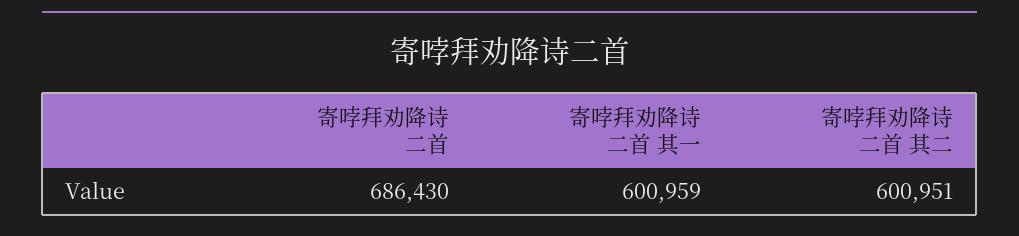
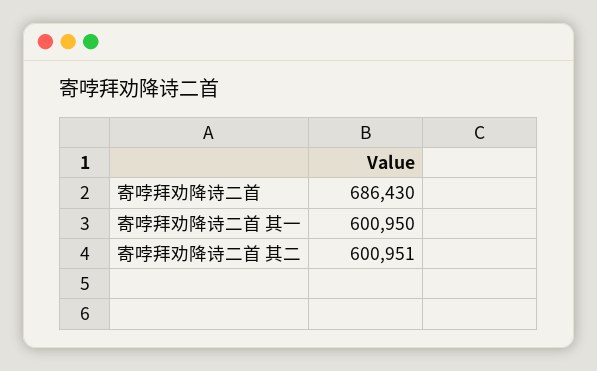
寄哱拜劝降诗二首 其一: 600959 -> 600950

